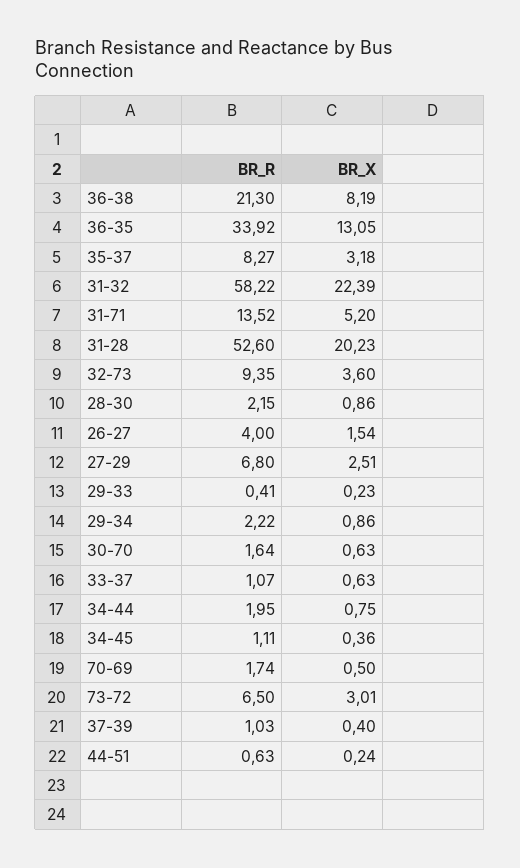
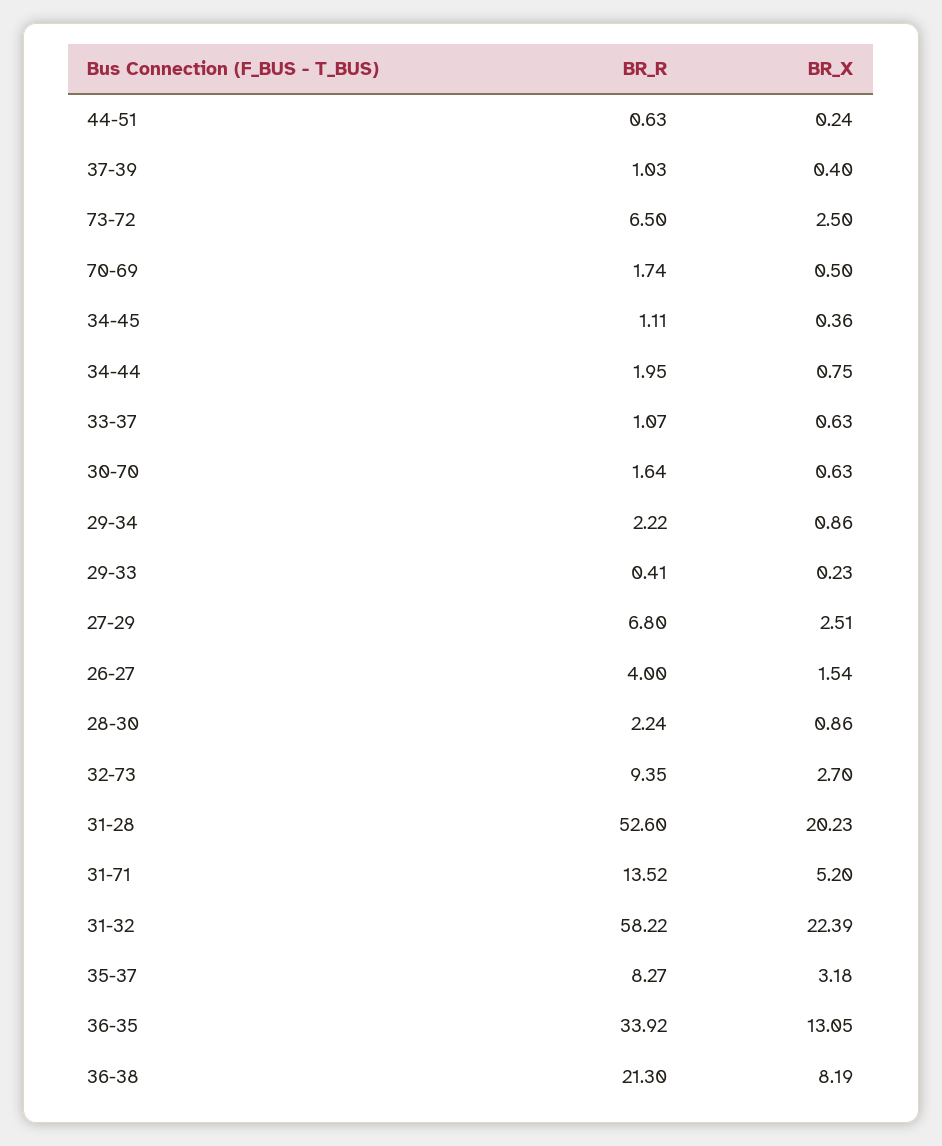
BR_X, 32-73: 3.6 -> 2.7
BR_R, 28-30: 2.15 -> 2.24
BR_X, 73-72: 3.01 -> 2.5

